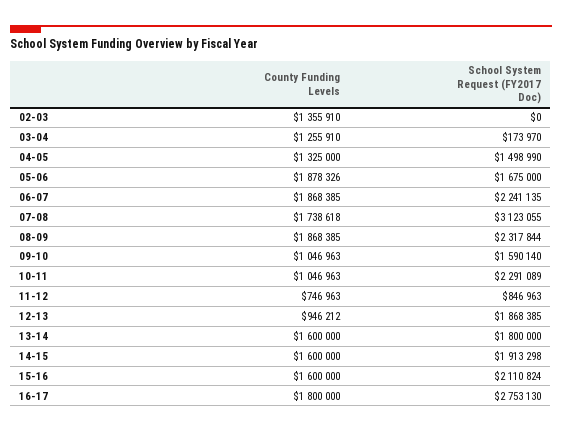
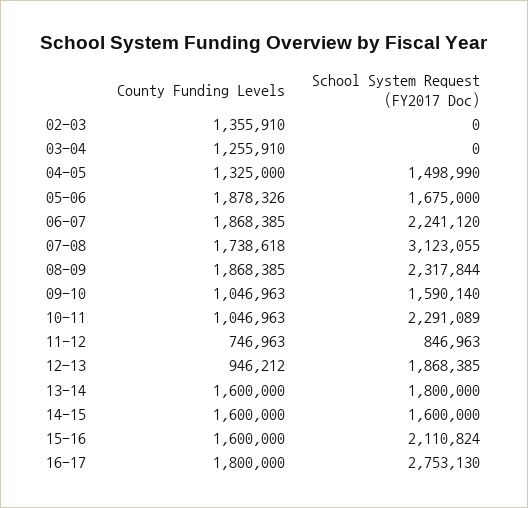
School System Request (FY2017 Doc), 03-04: 173970 -> 0
School System Request (FY2017 Doc), 06-07: 2241135 -> 2241120
School System Request (FY2017 Doc), 14-15: 1913298 -> 1600000

